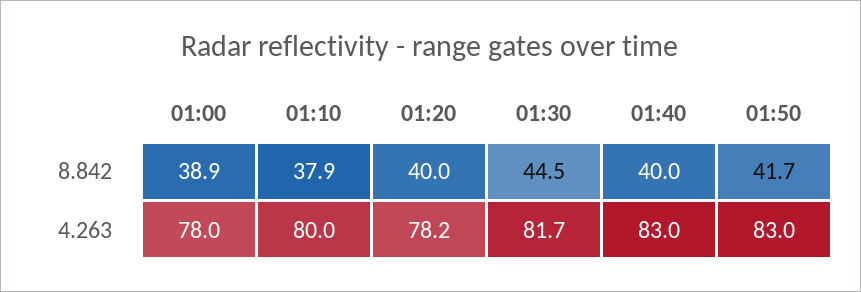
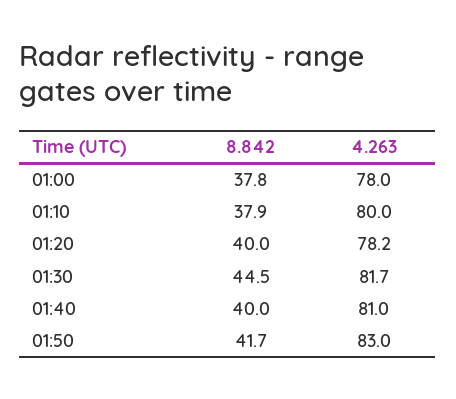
01:00, 8.842: 38.9 -> 37.8
01:40, 4.263: 83 -> 81

